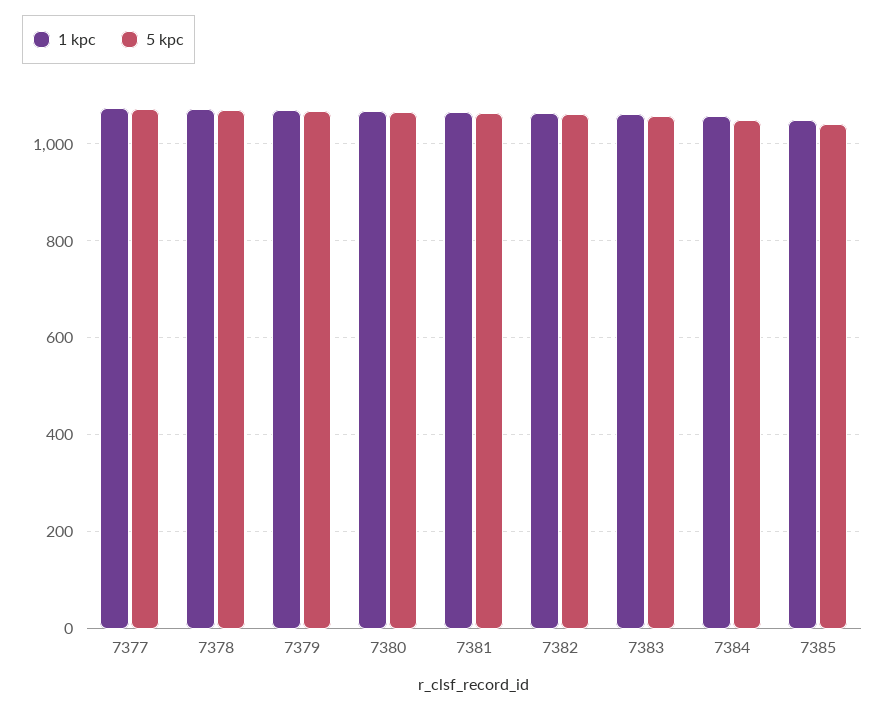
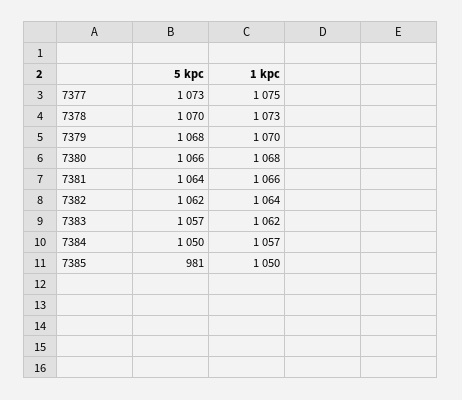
5 kpc, 7385: 1040 -> 981

